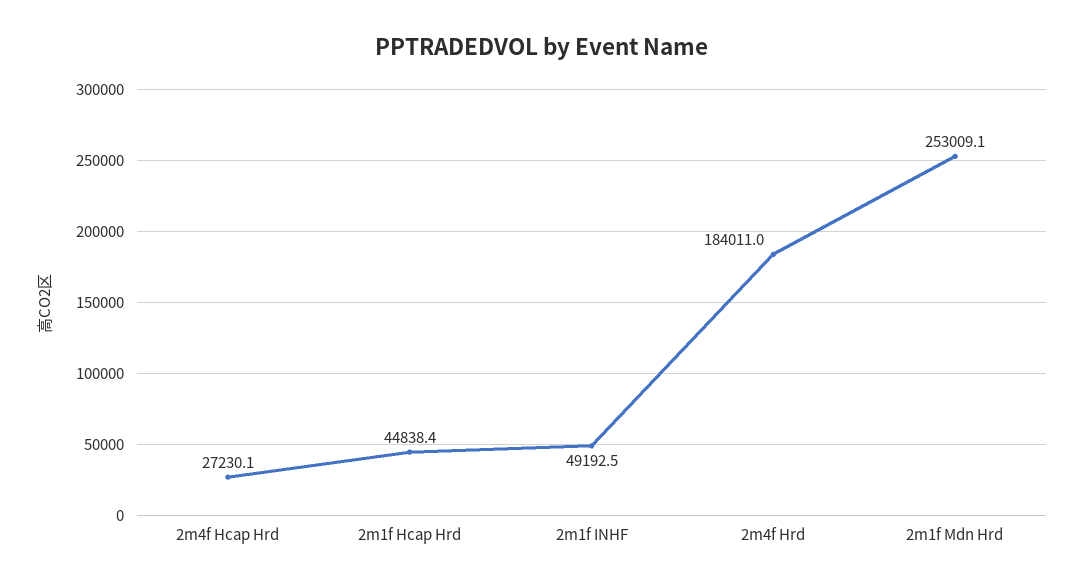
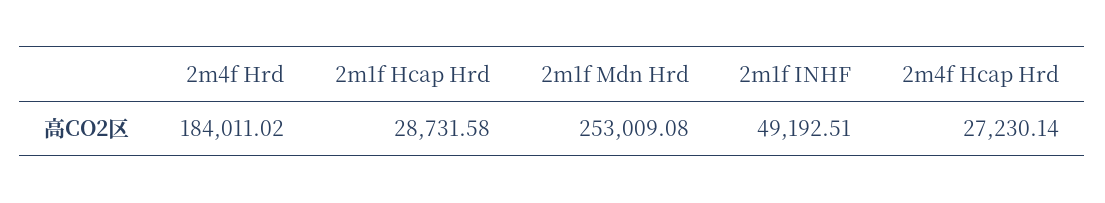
2m1f Hcap Hrd: 44838.4 -> 28731.58

